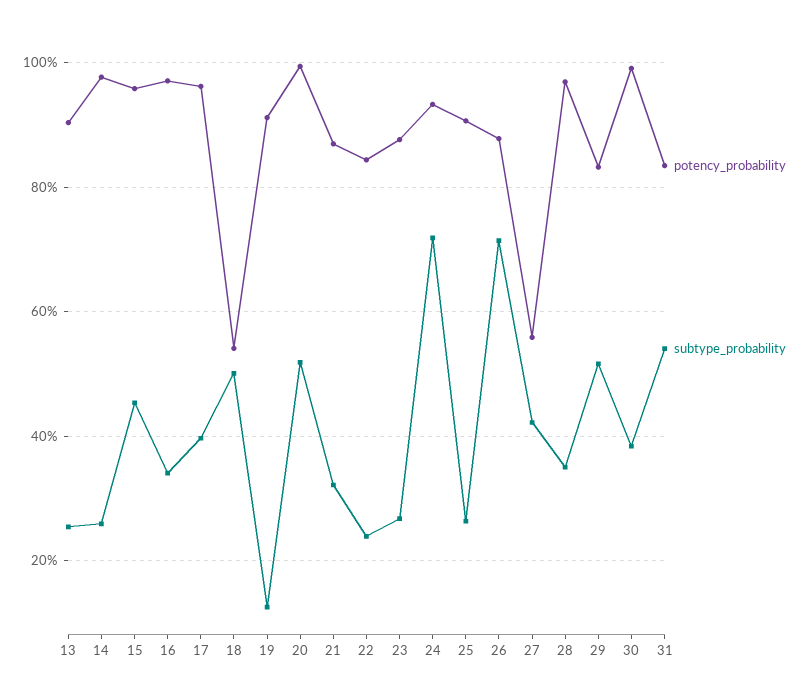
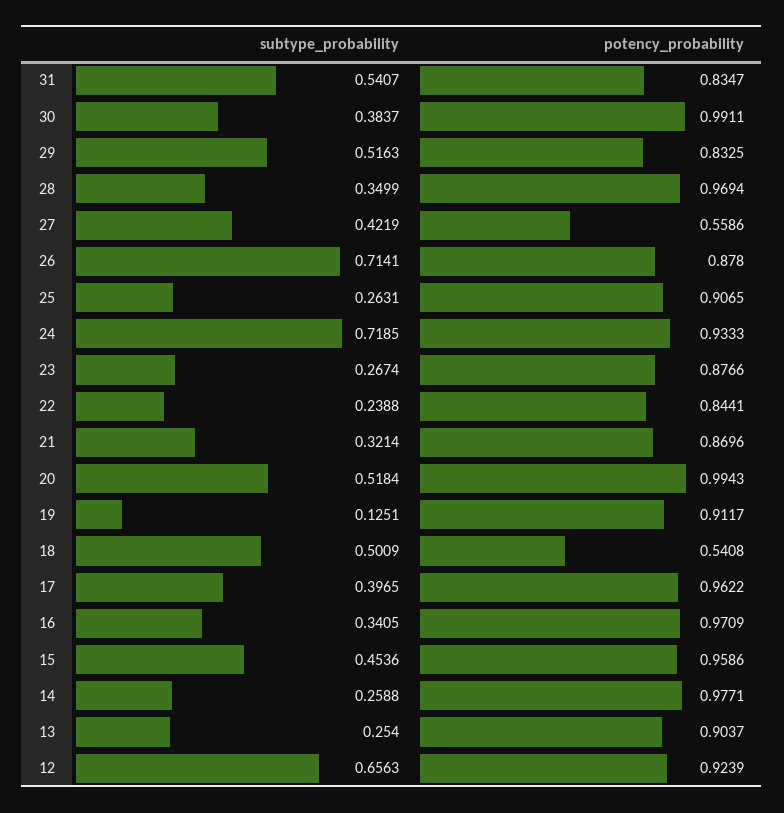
subtype_probability, 12: none -> 0.6563
potency_probability, 12: none -> 0.9239

